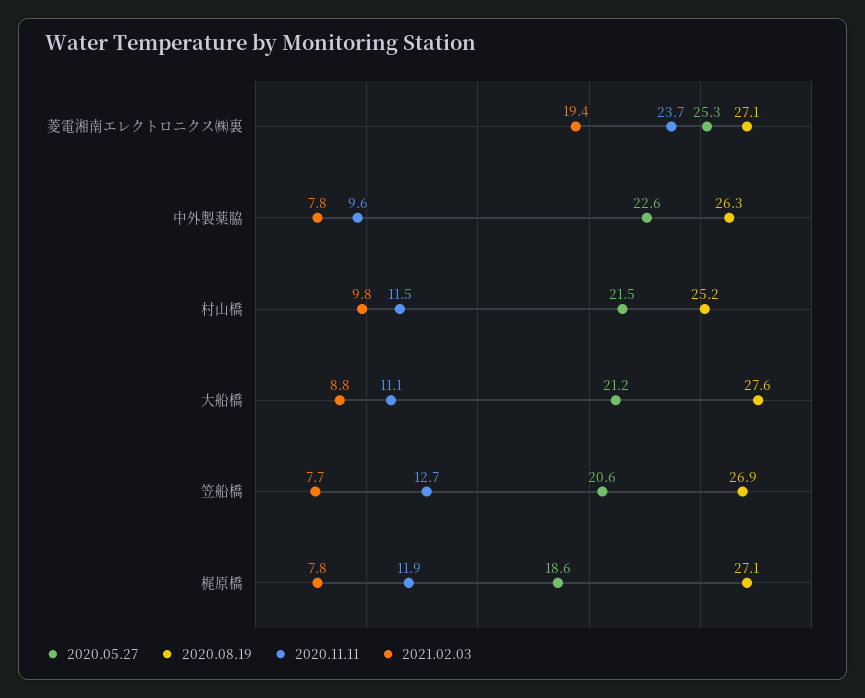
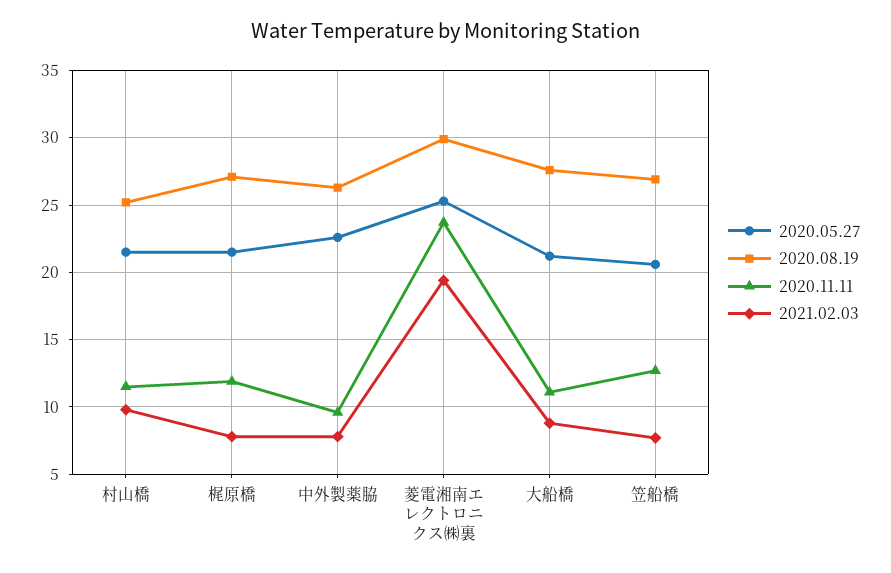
2020.08.19, 菱電湘南エレクトロニクス㈱裏: 27.1 -> 30
2020.05.27, 梶原橋: 18.6 -> 21.5

